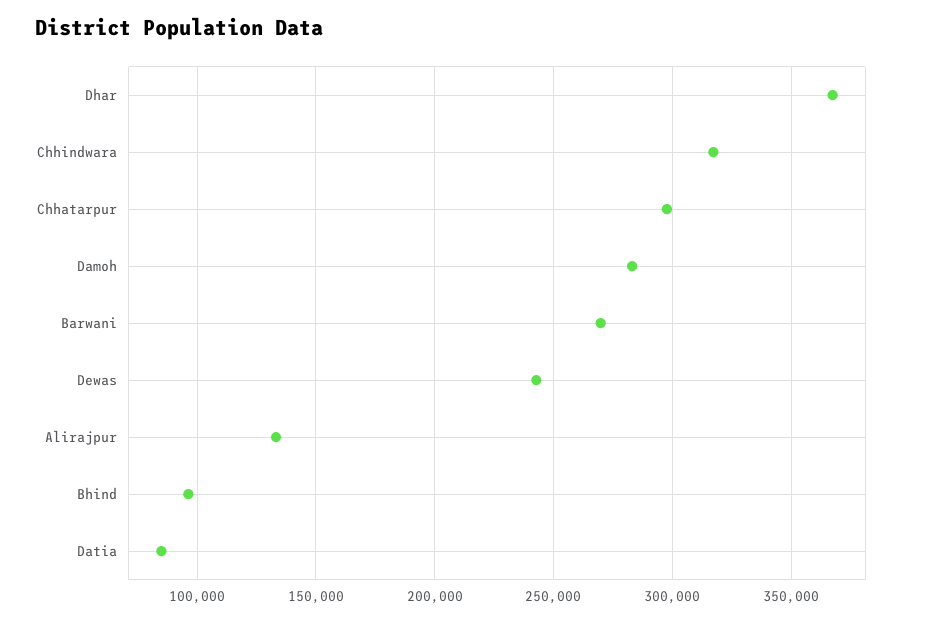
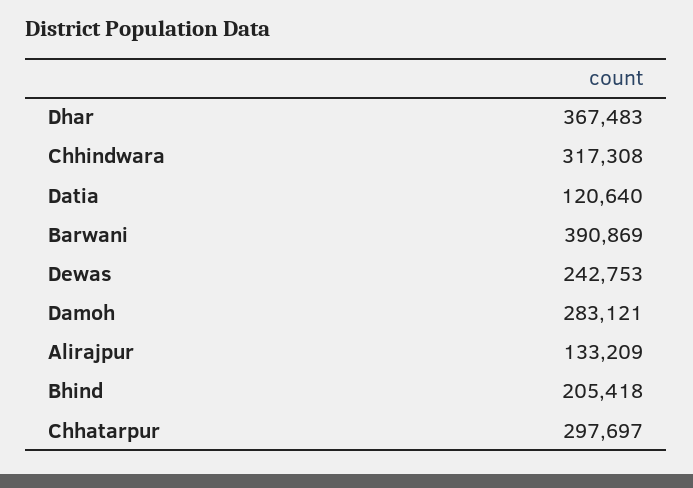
Barwani: 270000 -> 390869
Bhind: 95000 -> 205418
Datia: 85000 -> 120640

